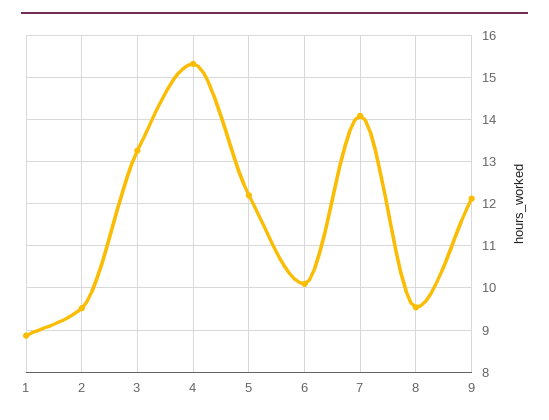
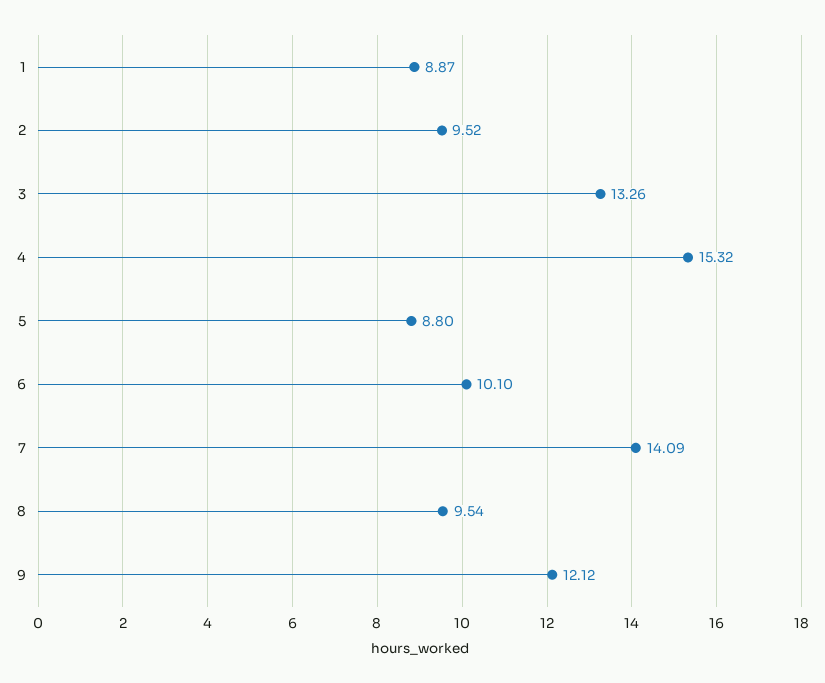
5: 12.2 -> 8.8

